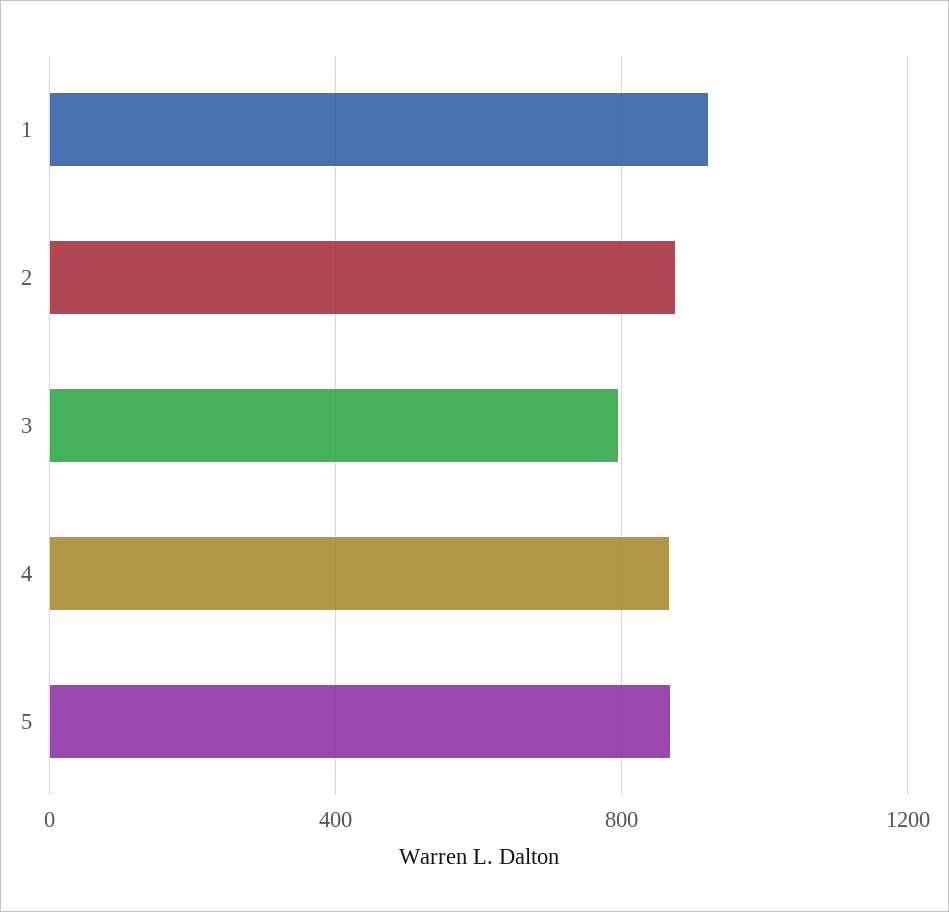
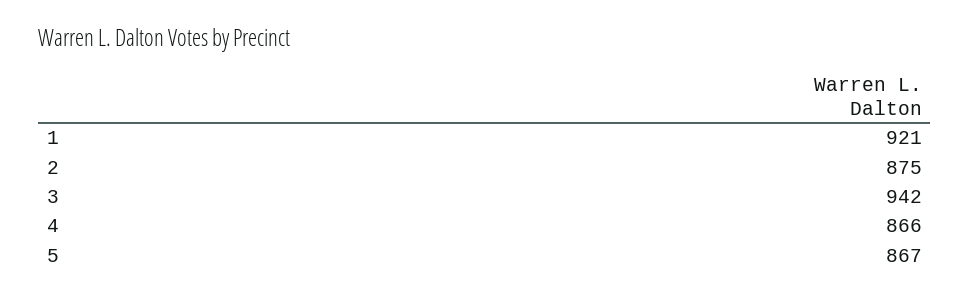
3: 800 -> 942

